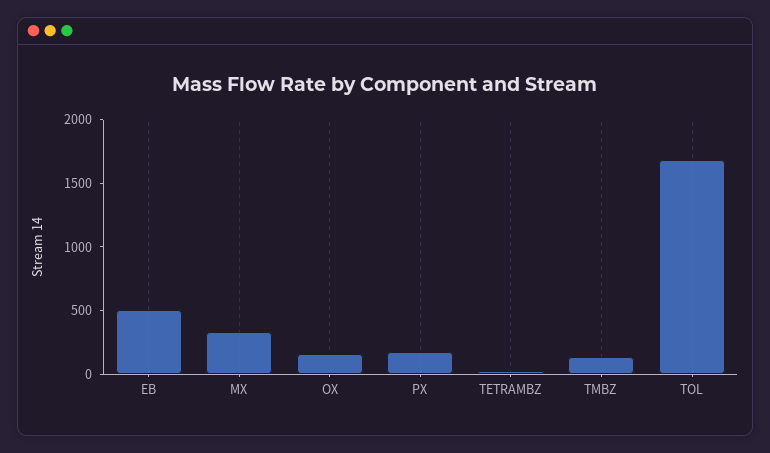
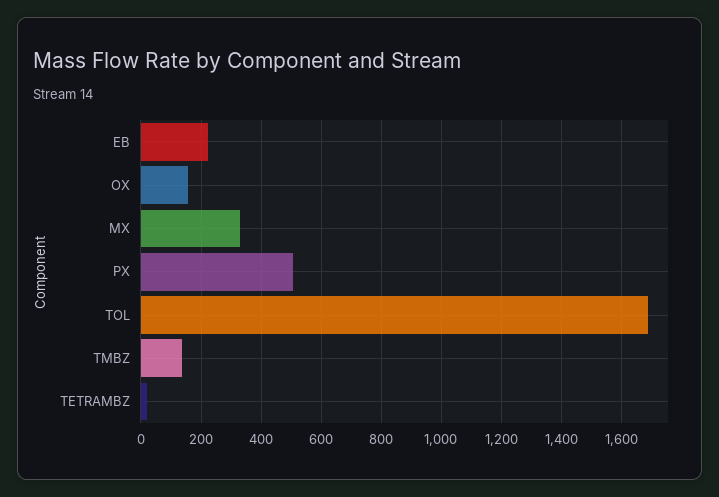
EB: 500 -> 220
PX: 200 -> 500

